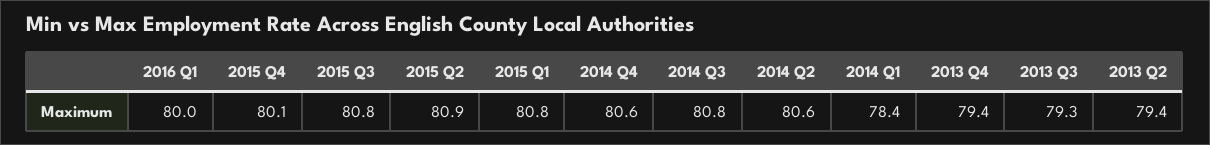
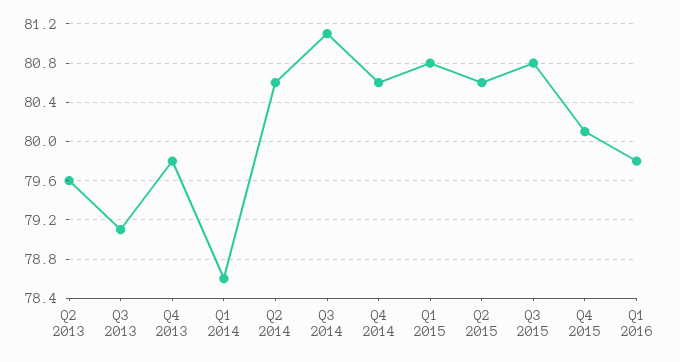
2016 Q1: 80 -> 79.8
2015 Q2: 80.9 -> 80.6
2014 Q3: 80.8 -> 81.1
2014 Q1: 78.4 -> 78.6
2013 Q4: 79.4 -> 79.8
2013 Q3: 79.3 -> 79.1
2013 Q2: 79.4 -> 79.6

